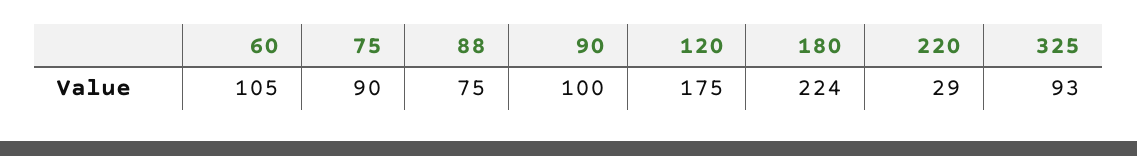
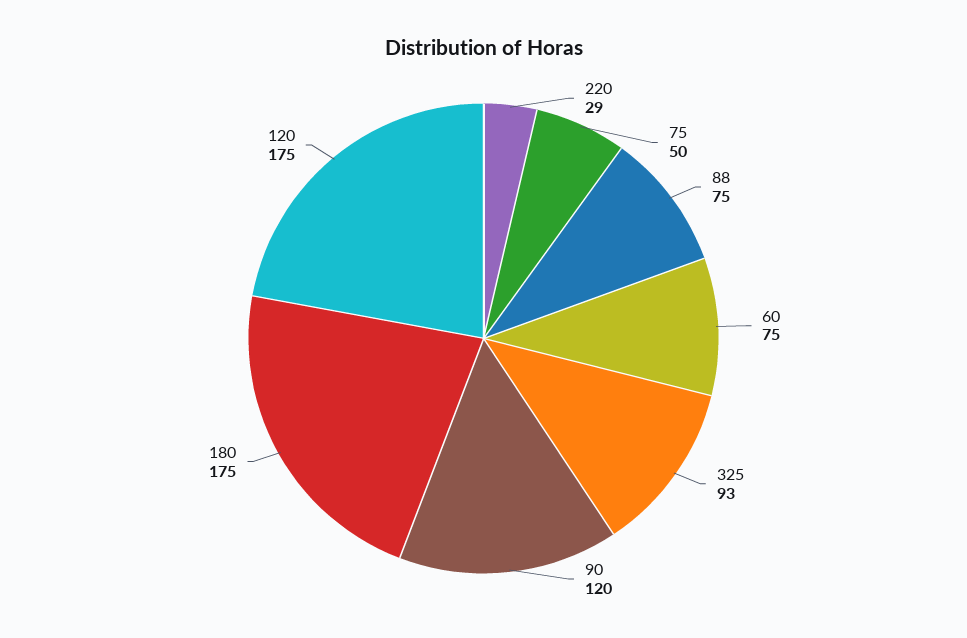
60: 105 -> 75
75: 90 -> 50
90: 100 -> 120
180: 224 -> 175

